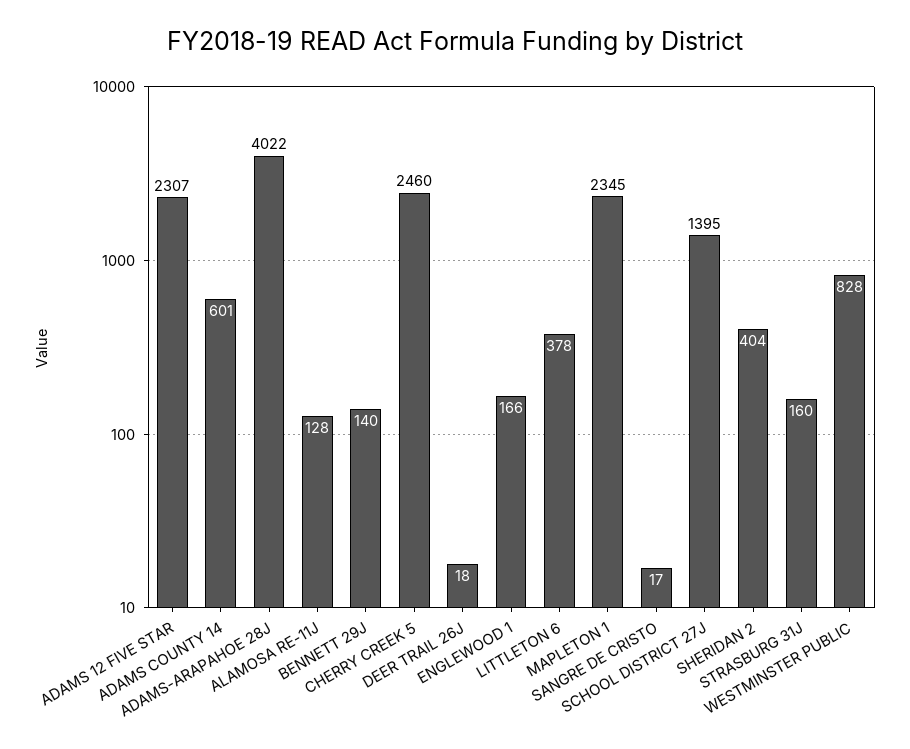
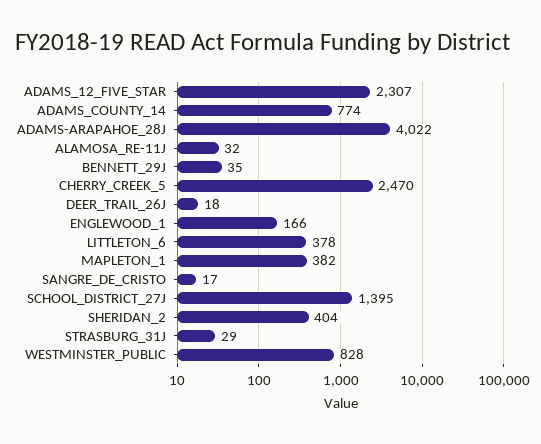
ADAMS COUNTY 14: 601 -> 774
ALAMOSA RE-11J: 128 -> 32
BENNETT 29J: 140 -> 35
CHERRY CREEK 5: 2460 -> 2470
MAPLETON 1: 2345 -> 382
STRASBURG 31J: 160 -> 29

